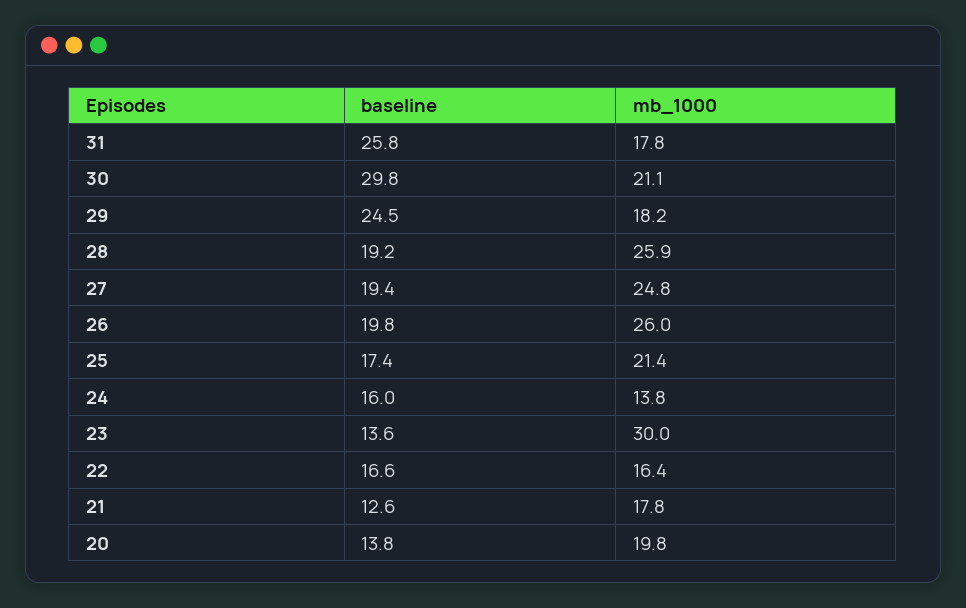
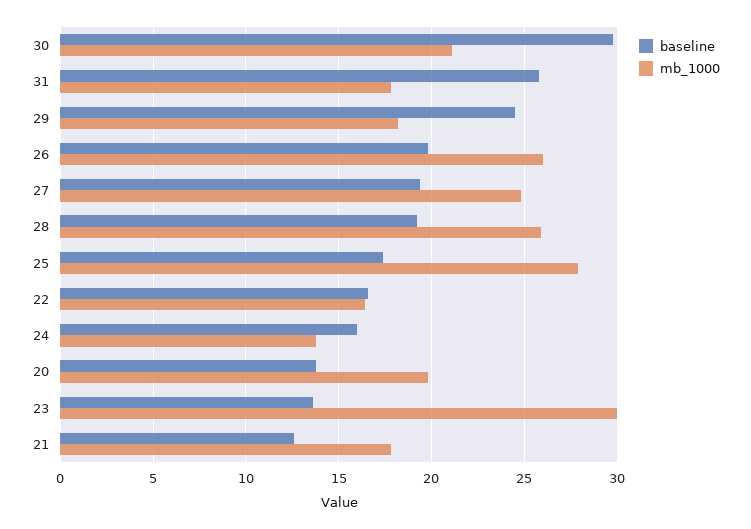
mb_1000, 25: 21.4 -> 28

